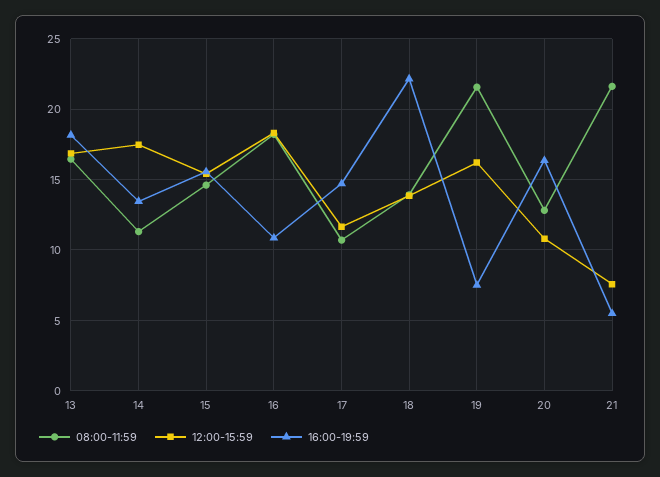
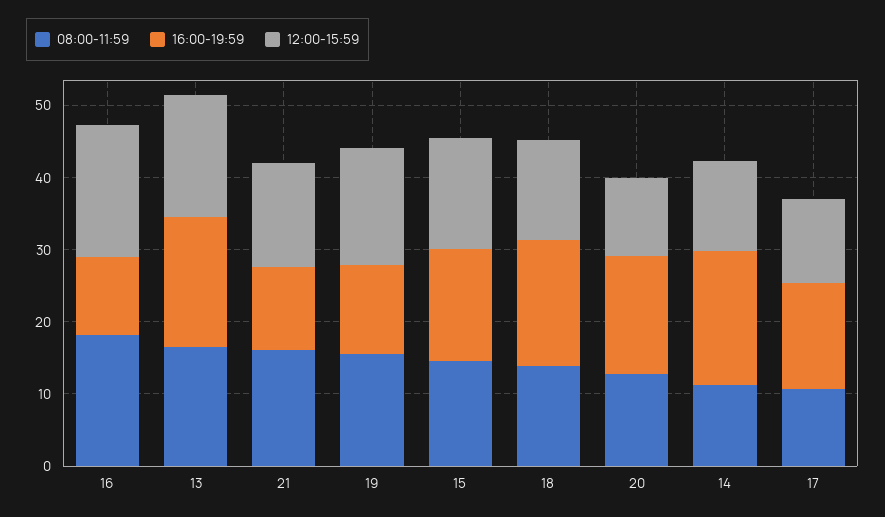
12:00-15:59, 14: 17.5 -> 12
16:00-19:59, 14: 13.5 -> 18
16:00-19:59, 18: 22 -> 18
08:00-11:59, 19: 21.5 -> 16
16:00-19:59, 19: 7.5 -> 12
08:00-11:59, 21: 21.5 -> 16
12:00-15:59, 21: 7.5 -> 14
16:00-19:59, 21: 5.5 -> 12

